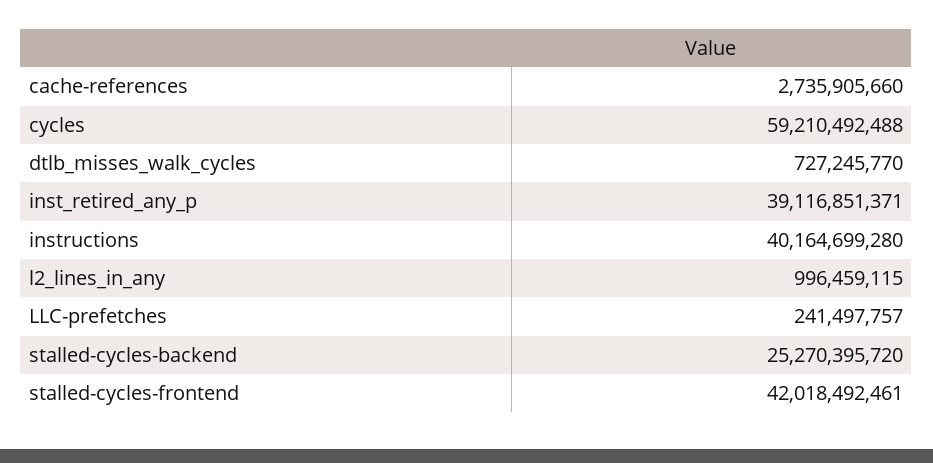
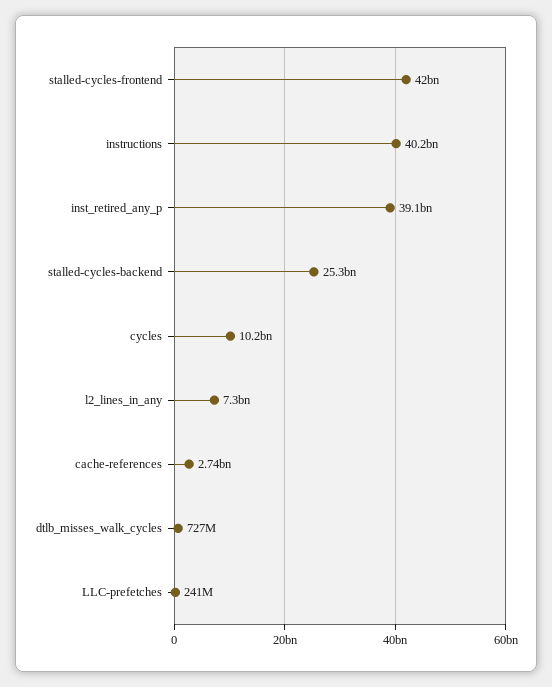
cycles: 59210492488 -> 10200000000
l2_lines_in_any: 996459115 -> 7300000000

